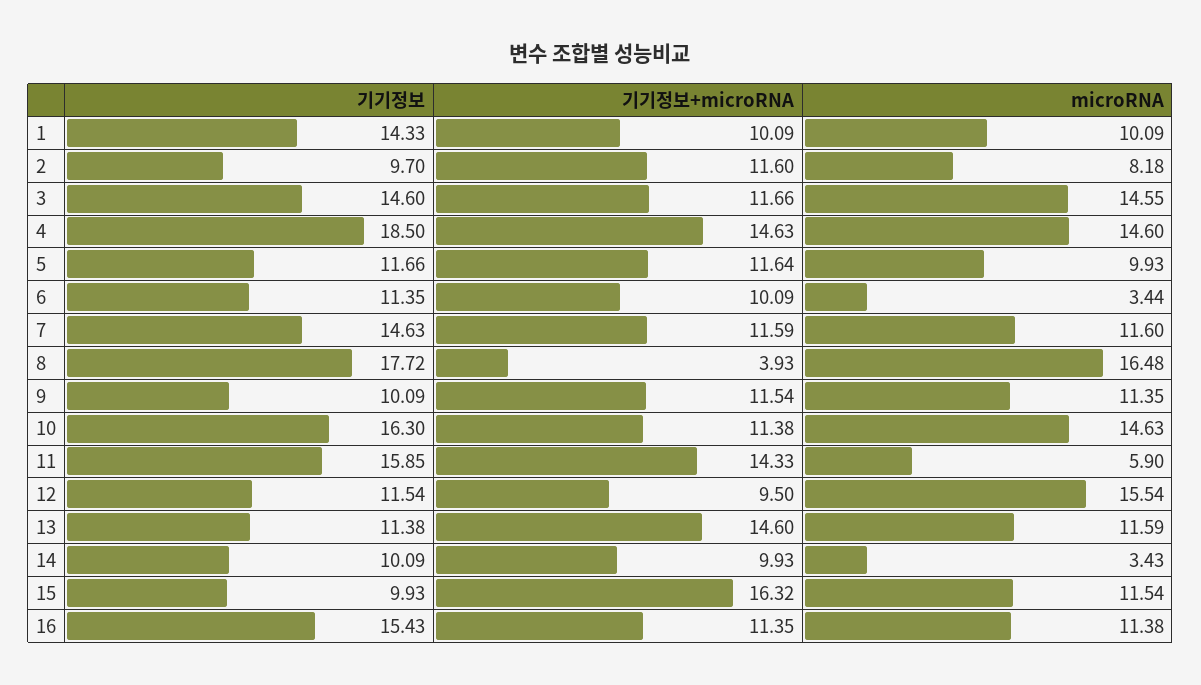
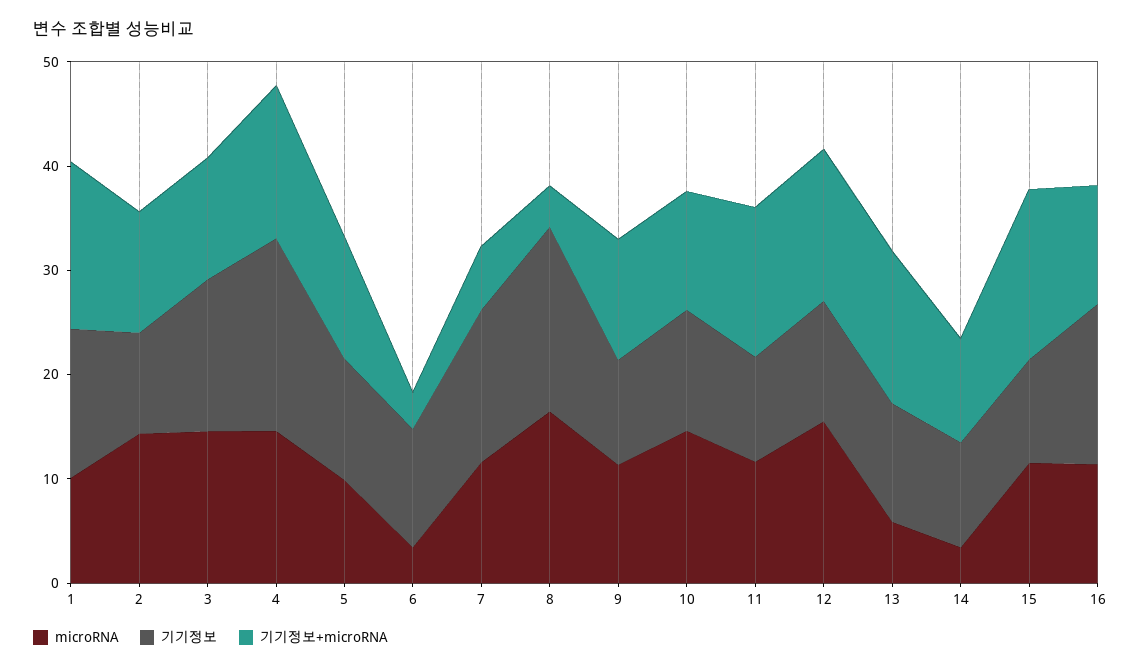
기기정보+microRNA, 1: 10.09 -> 16
microRNA, 2: 8.18 -> 14
기기정보+microRNA, 6: 10.09 -> 4
기기정보+microRNA, 7: 11.59 -> 6
기기정보, 10: 16.3 -> 12
기기정보, 11: 15.85 -> 10
microRNA, 11: 5.9 -> 12
기기정보+microRNA, 12: 9.5 -> 14
microRNA, 13: 11.59 -> 6

